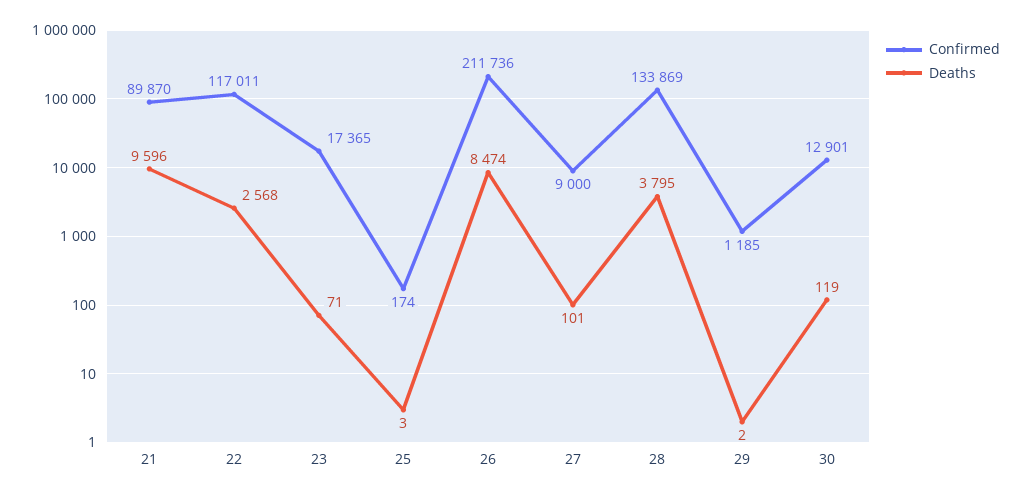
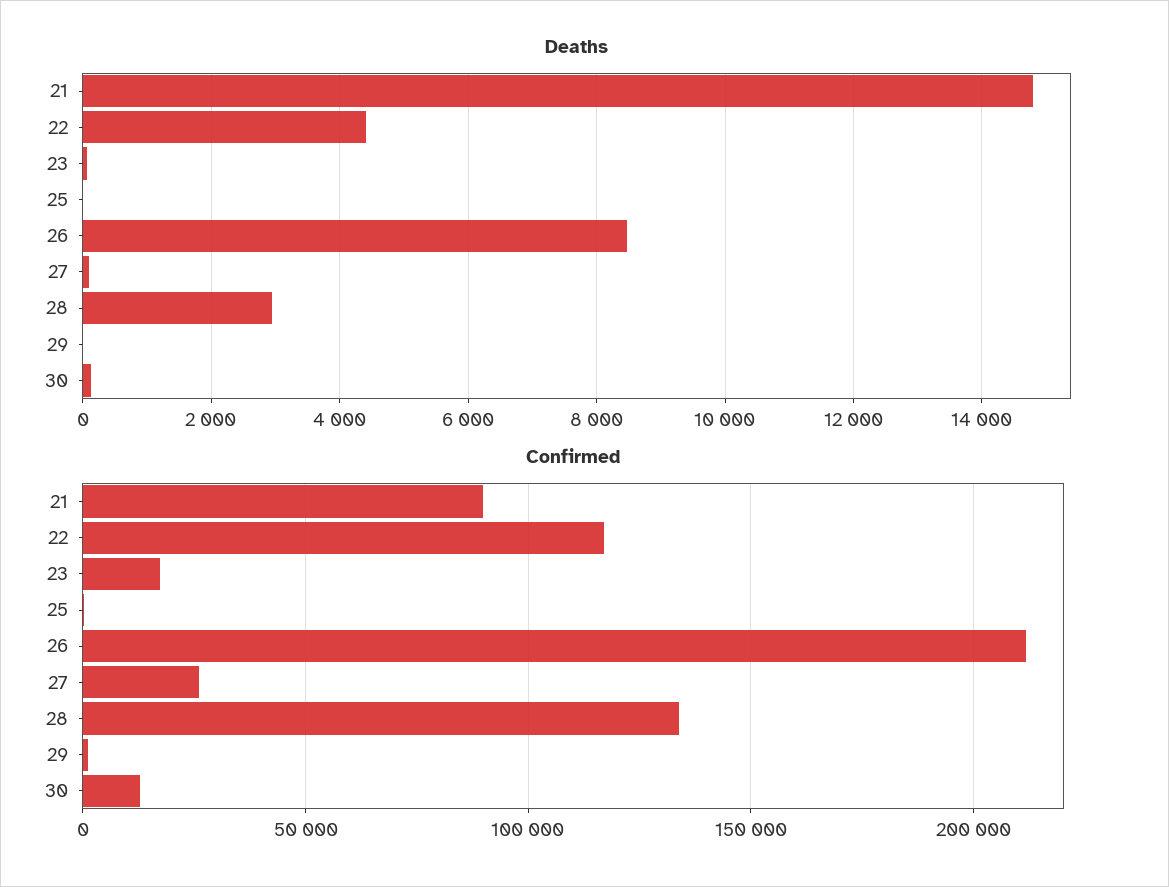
Deaths, 21: 9596 -> 14800
Deaths, 22: 2568 -> 4400
Confirmed, 27: 9000 -> 25000
Deaths, 28: 3795 -> 3000

